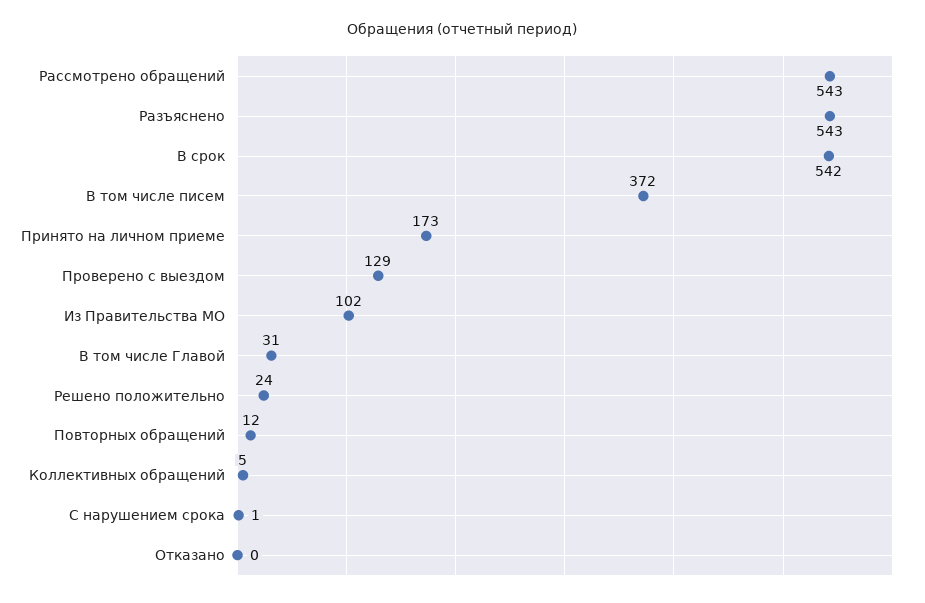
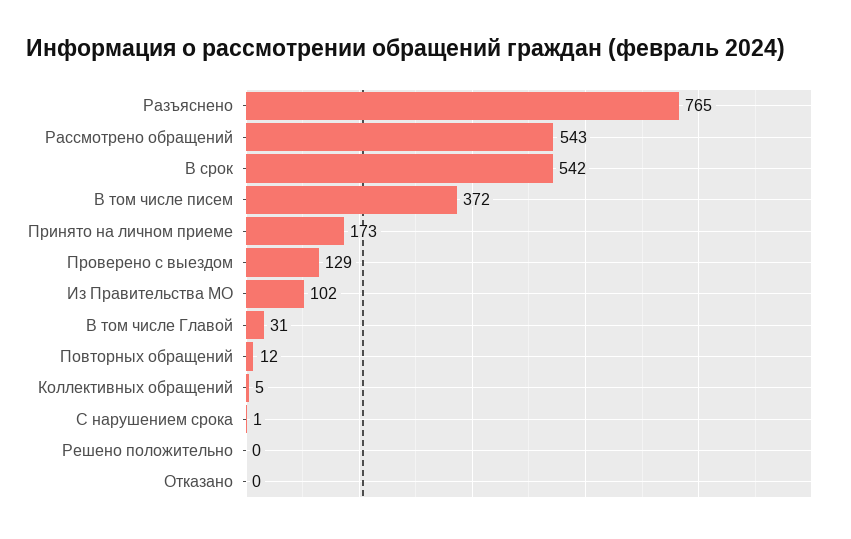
Разъяснено: 543 -> 765
Решено положительно: 24 -> 0

